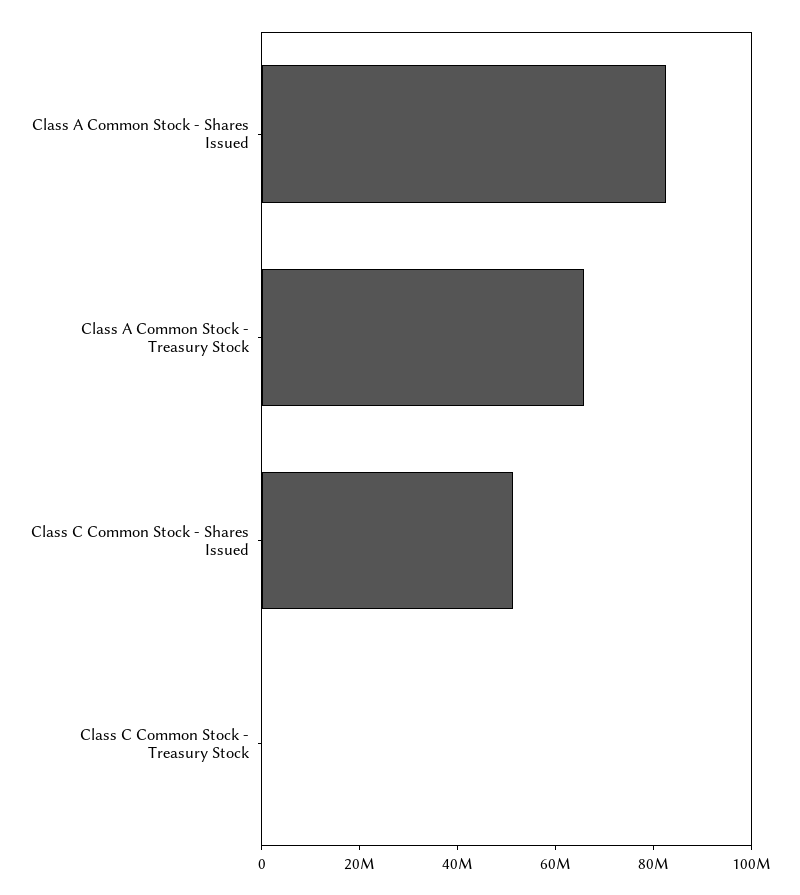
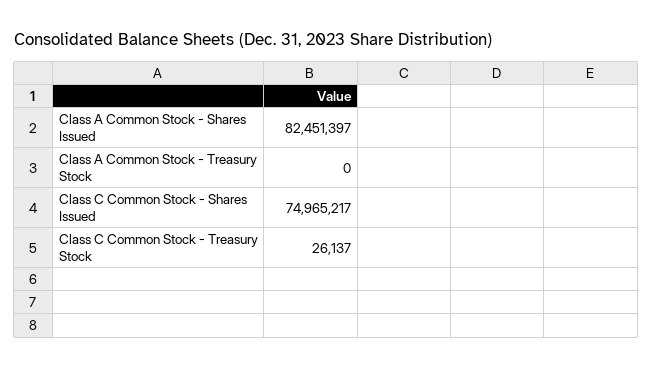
Class A Common Stock - Treasury Stock: 65000000 -> 0
Class C Common Stock - Shares Issued: 50000000 -> 74965217

